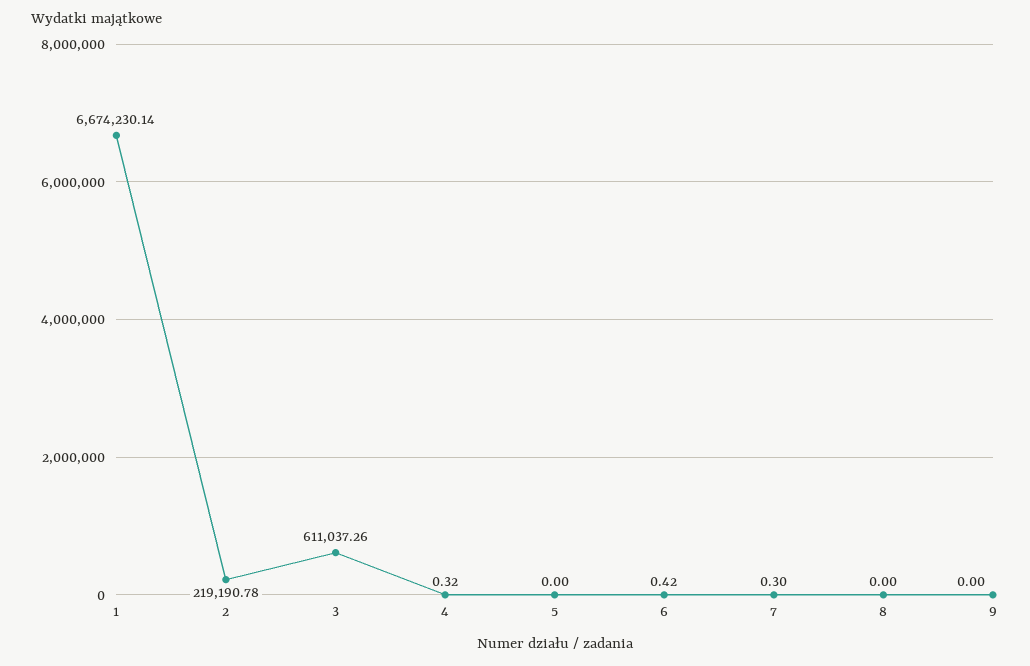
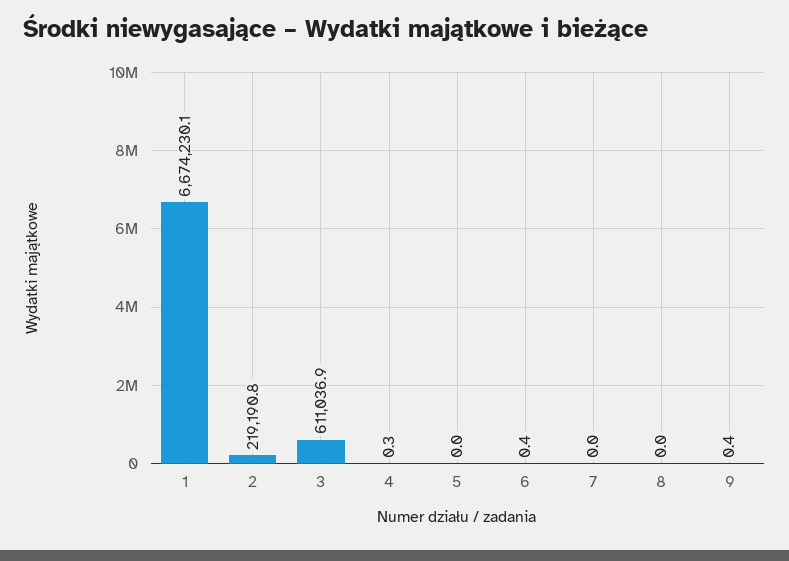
3: 611037.26 -> 611036.9
7: 0.3 -> 0
9: 0 -> 0.4

